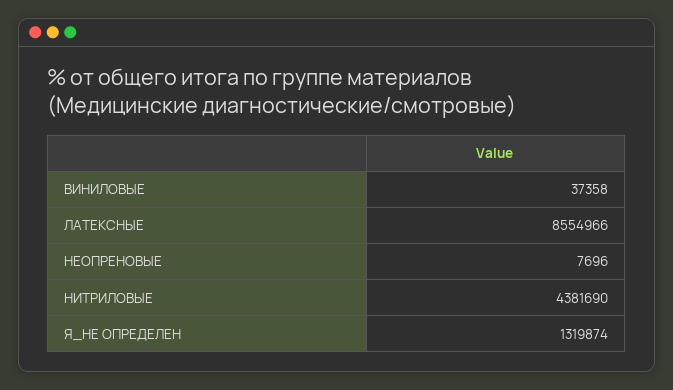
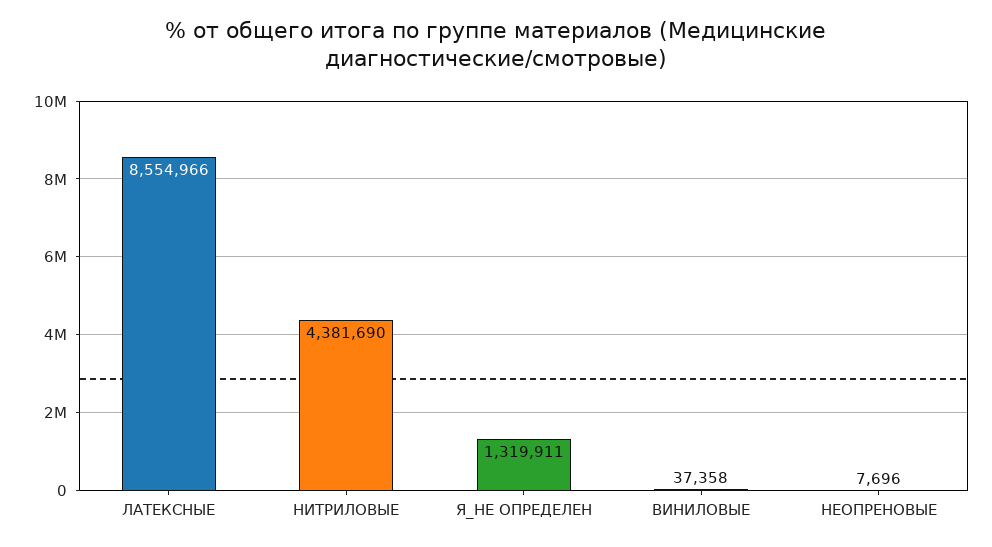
Я_НЕ ОПРЕДЕЛЕН: 1319874 -> 1319911

